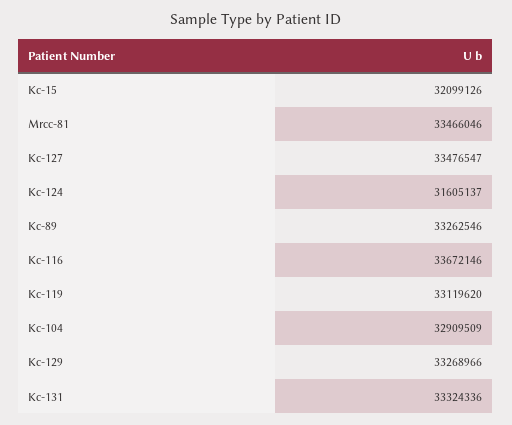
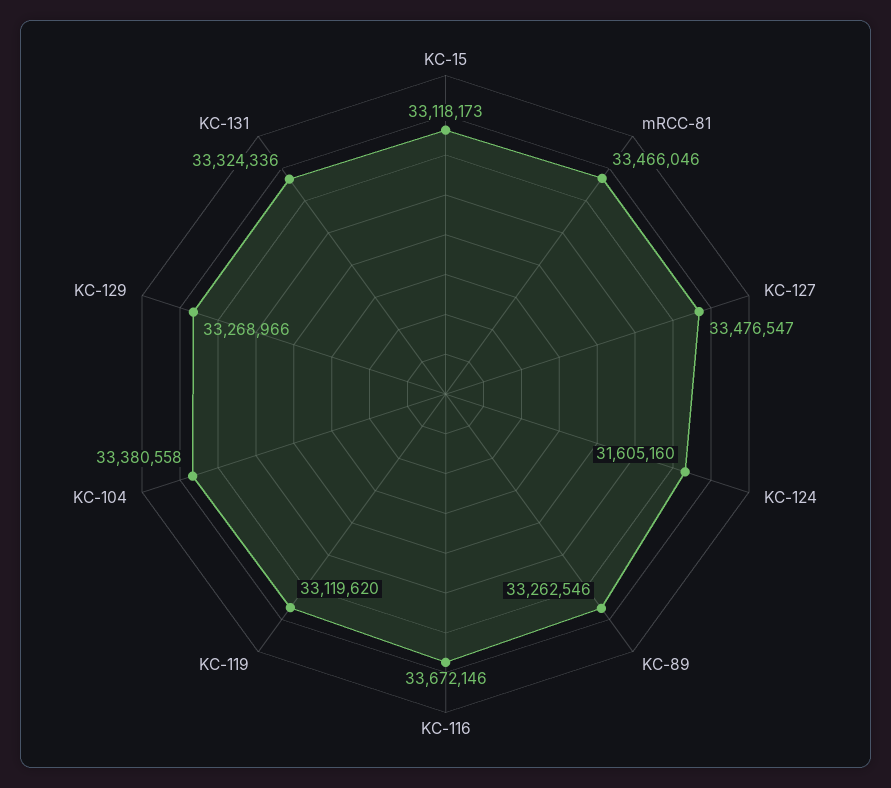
Kc-15: 32099126 -> 33118173
Kc-124: 31605137 -> 31605160
Kc-104: 32909509 -> 33380558

